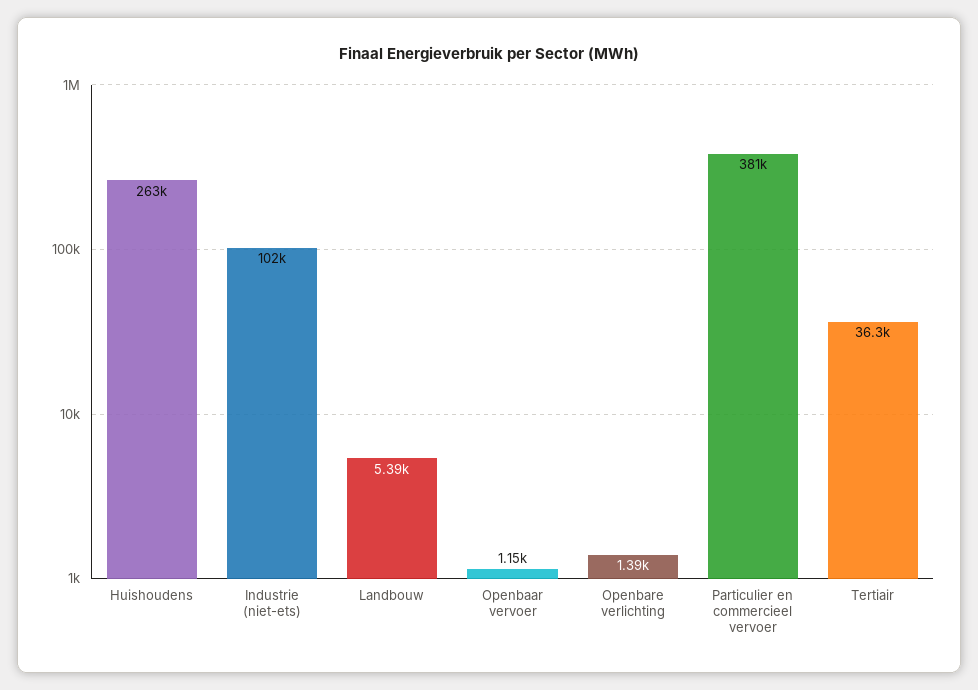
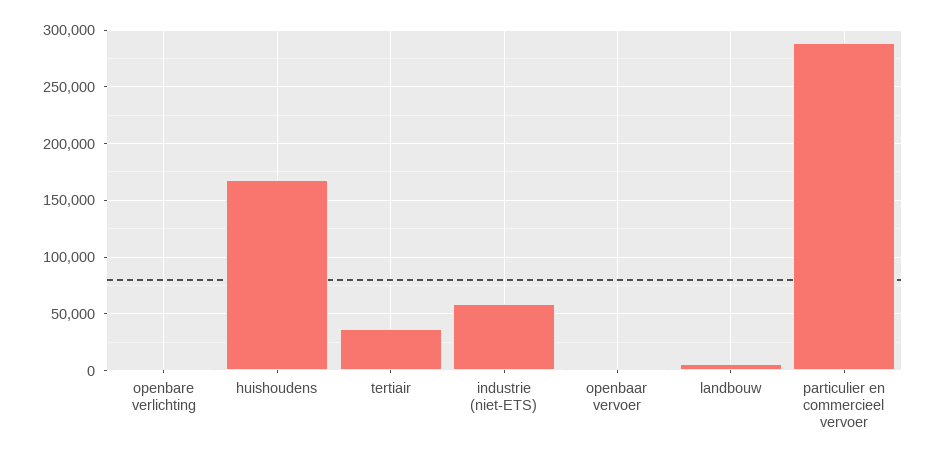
Huishoudens: 263000 -> 170000
Industrie (niet-ets): 102000 -> 60000
Particulier en commercieel vervoer: 381000 -> 290000

